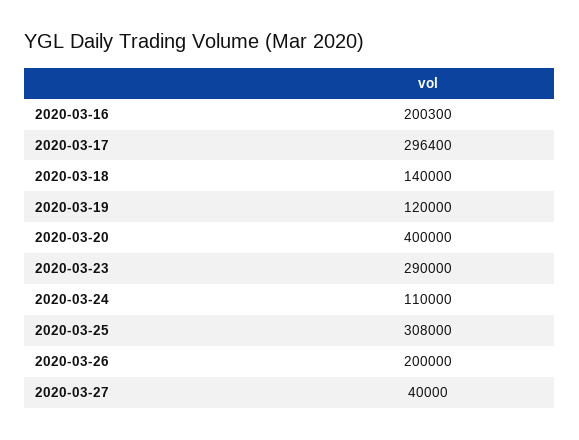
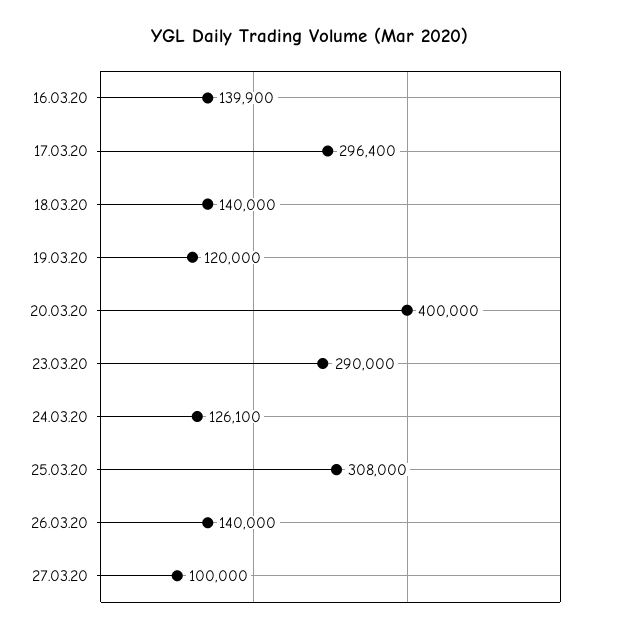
2020-03-16: 200300 -> 139900
2020-03-24: 110000 -> 126100
2020-03-26: 200000 -> 140000
2020-03-27: 40000 -> 100000

